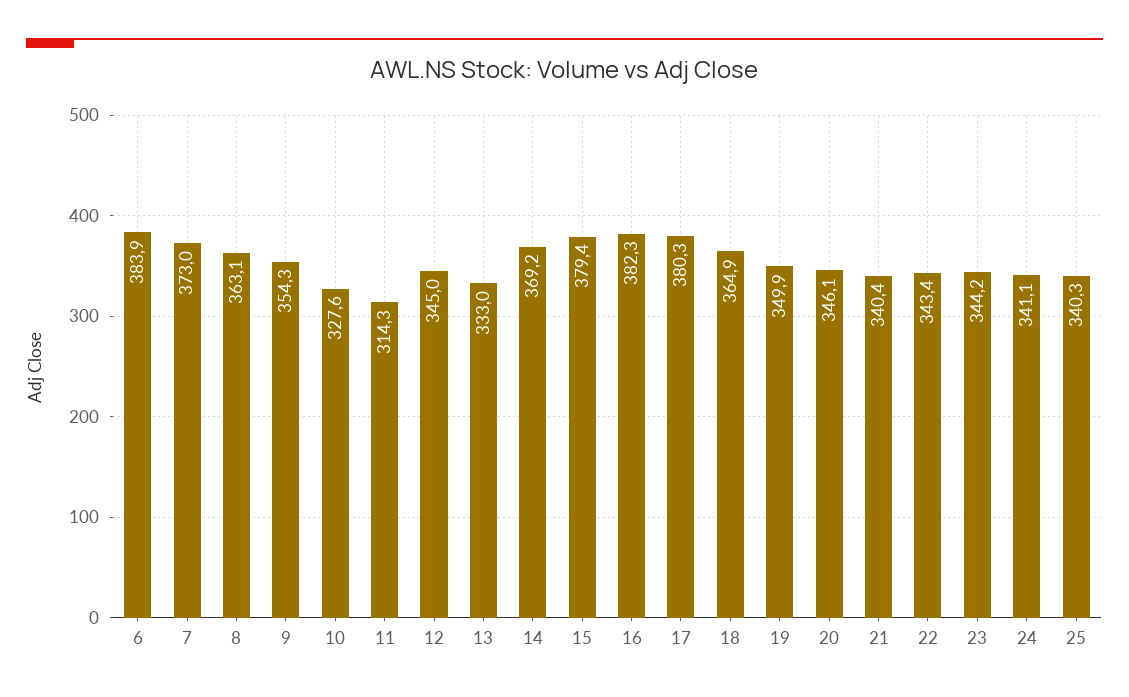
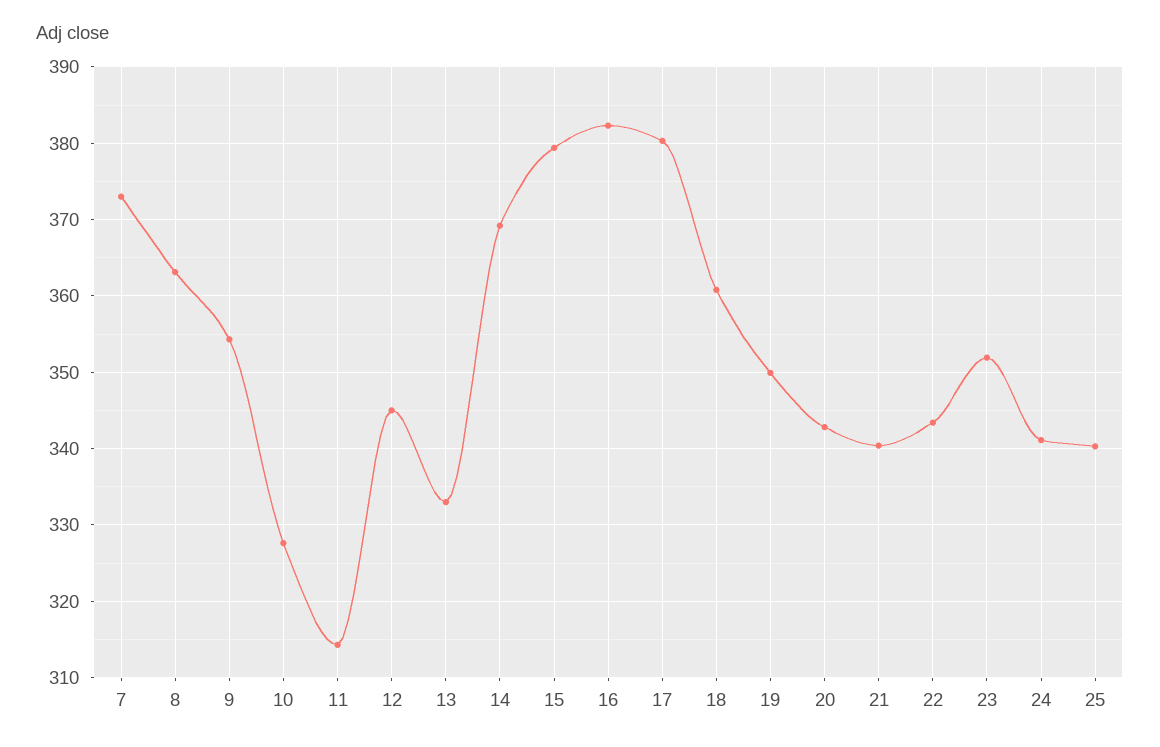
6: 383.9 -> none
18: 364.9 -> 361
20: 346.1 -> 343
23: 344.2 -> 352

